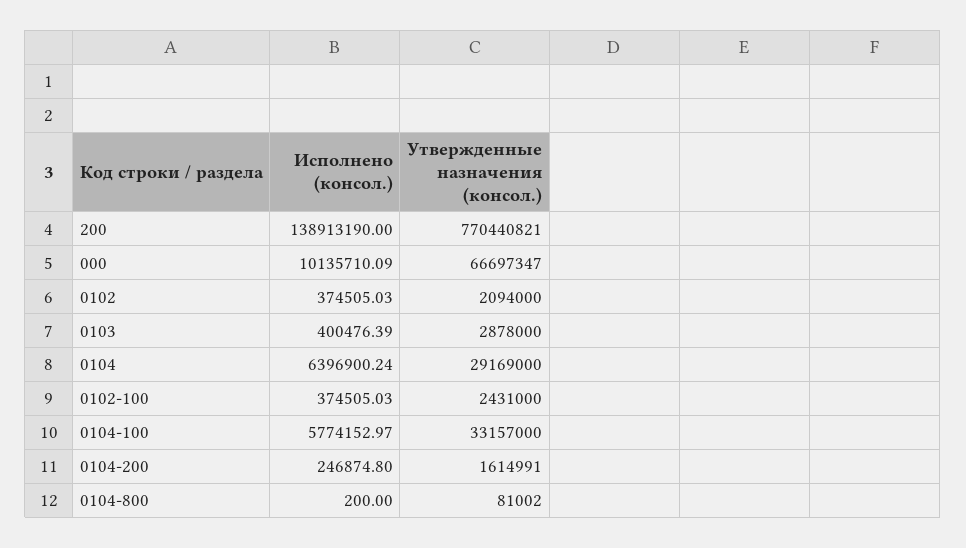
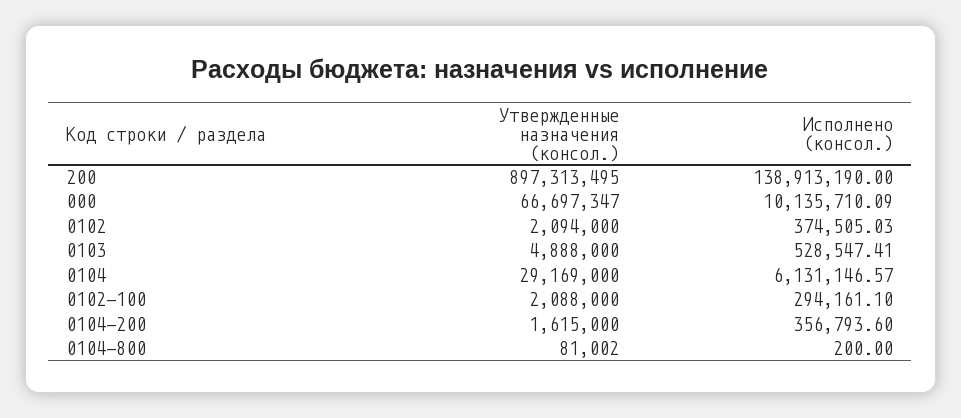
Утвержденные назначения (консол.), 200: 770440821 -> 897313495
Исполнено (консол.), 0103: 400476.39 -> 528547.41
Утвержденные назначения (консол.), 0103: 2878000 -> 4888000
Исполнено (консол.), 0104: 6396900.24 -> 6131146.57
Исполнено (консол.), 0102-100: 374505.03 -> 294161.1
Утвержденные назначения (консол.), 0102-100: 2431000 -> 2088000
Исполнено (консол.), 0104-100: 5774152.97 -> none
Утвержденные назначения (консол.), 0104-100: 33157000 -> none
Исполнено (консол.), 0104-200: 246874.8 -> 356793.6
Утвержденные назначения (консол.), 0104-200: 1614991 -> 1615000

